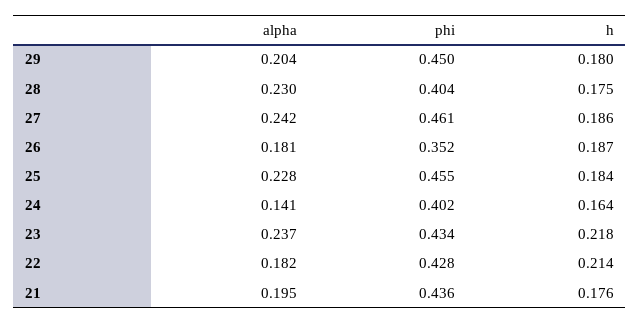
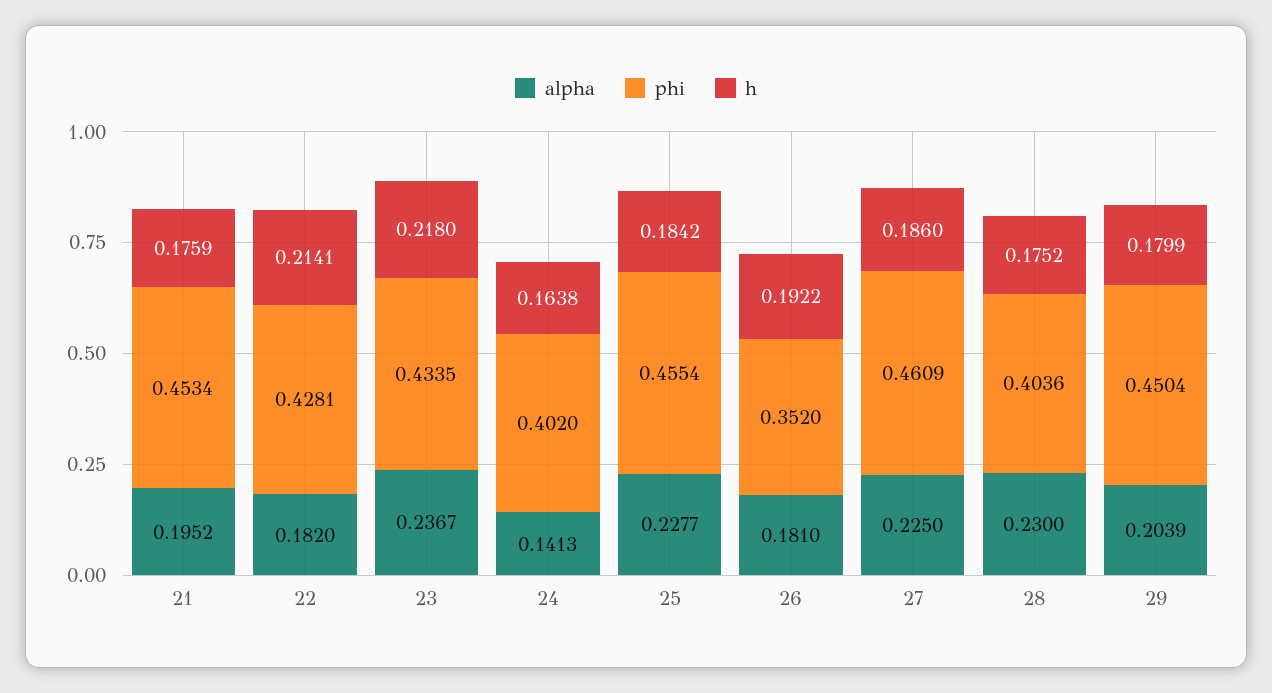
alpha, 27: 0.242 -> 0.225
h, 26: 0.187 -> 0.1922
phi, 21: 0.436 -> 0.4534

